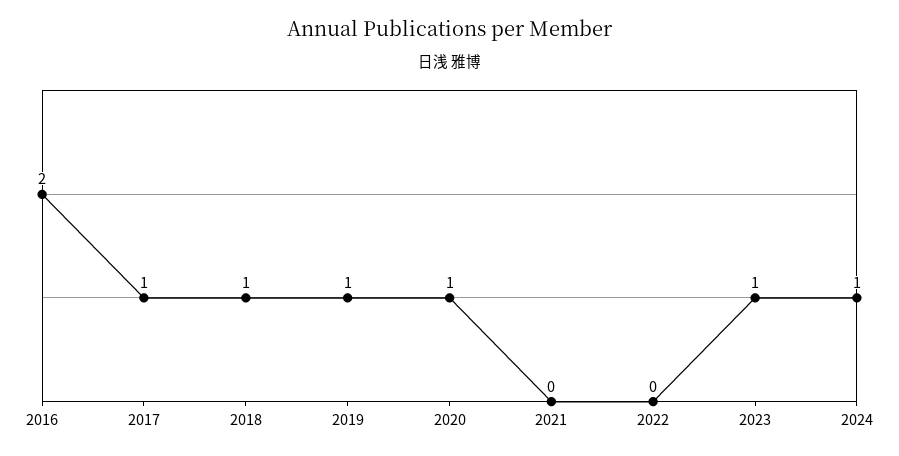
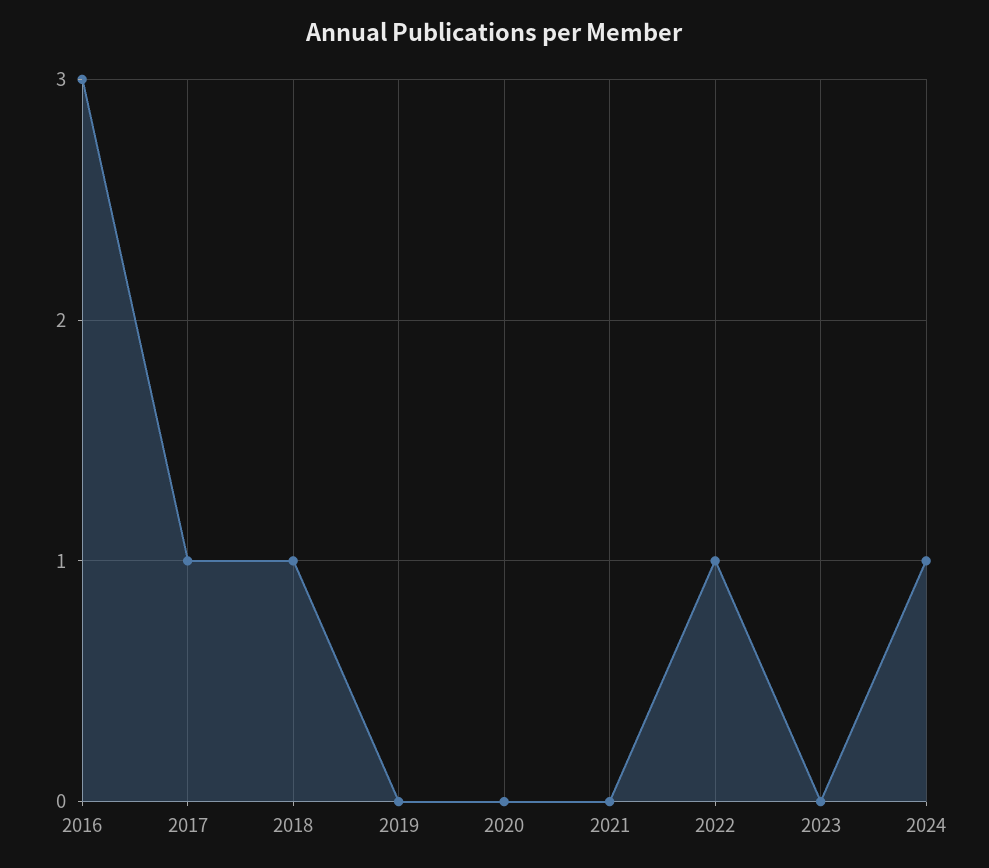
2016: 2 -> 3
2019: 1 -> 0
2020: 1 -> 0
2022: 0 -> 1
2023: 1 -> 0

